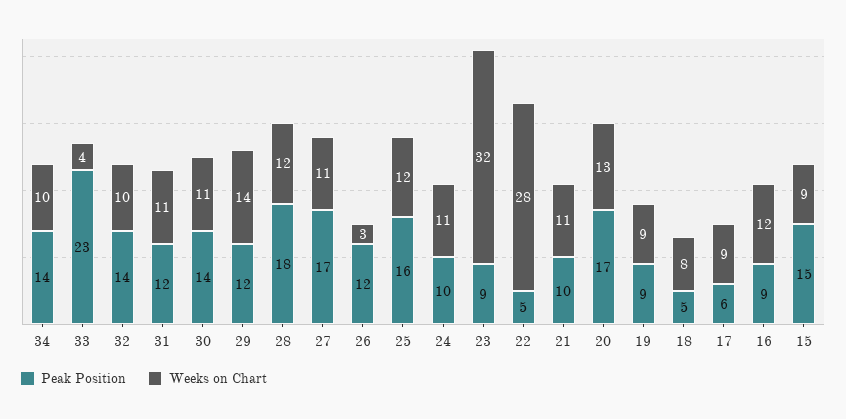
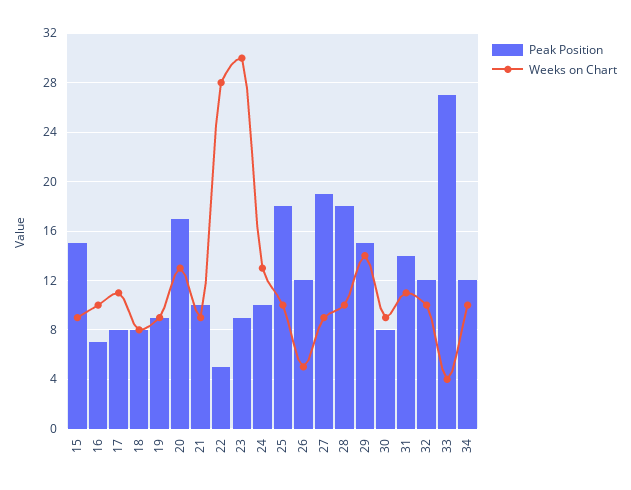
Peak Position, 34: 14 -> 12
Peak Position, 33: 23 -> 27
Peak Position, 32: 14 -> 12
Peak Position, 31: 12 -> 14
Peak Position, 30: 14 -> 8
Weeks on Chart, 30: 11 -> 9
Peak Position, 29: 12 -> 15
Weeks on Chart, 28: 12 -> 10
Peak Position, 27: 17 -> 19
Weeks on Chart, 27: 11 -> 9
Weeks on Chart, 26: 3 -> 5
Peak Position, 25: 16 -> 18
Weeks on Chart, 25: 12 -> 10
Weeks on Chart, 24: 11 -> 13
Weeks on Chart, 23: 32 -> 30
Weeks on Chart, 21: 11 -> 9
Peak Position, 18: 5 -> 8
Peak Position, 17: 6 -> 8
Weeks on Chart, 17: 9 -> 11
Peak Position, 16: 9 -> 7
Weeks on Chart, 16: 12 -> 10

